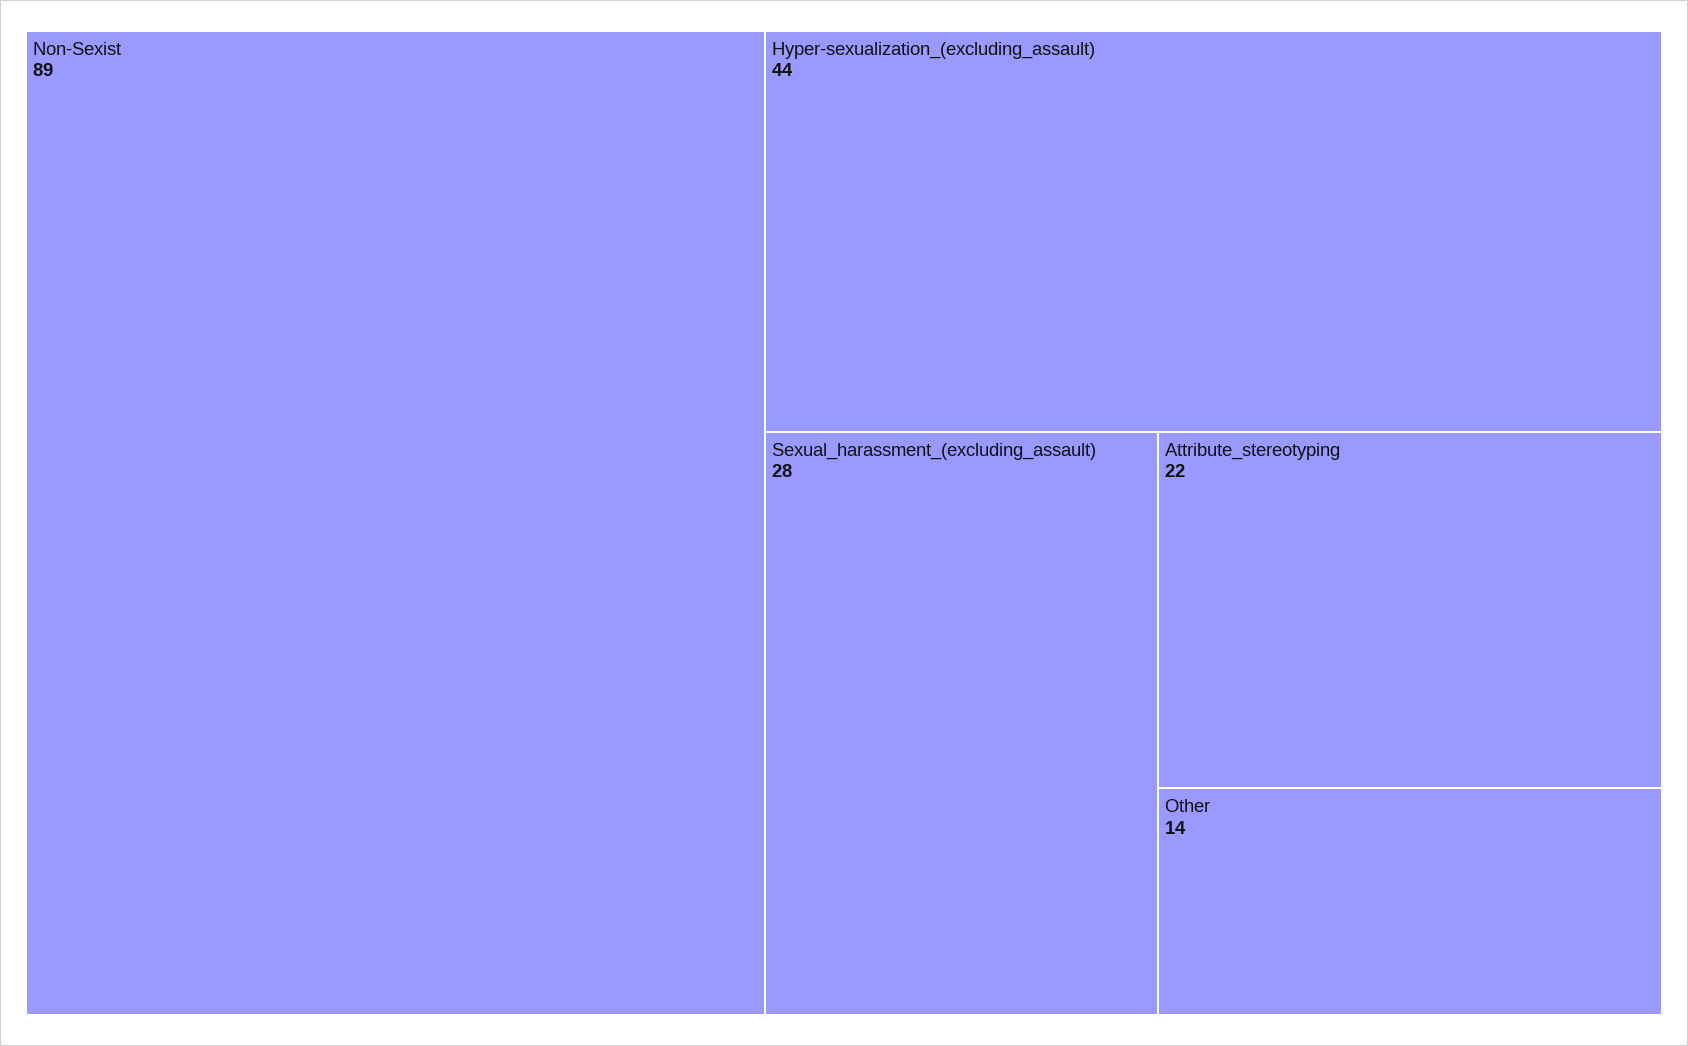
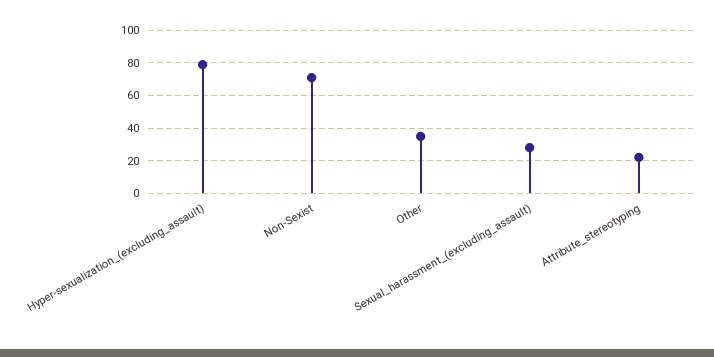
Non-Sexist: 89 -> 70
Hyper-sexualization_(excluding_assault): 44 -> 80
Other: 14 -> 35

